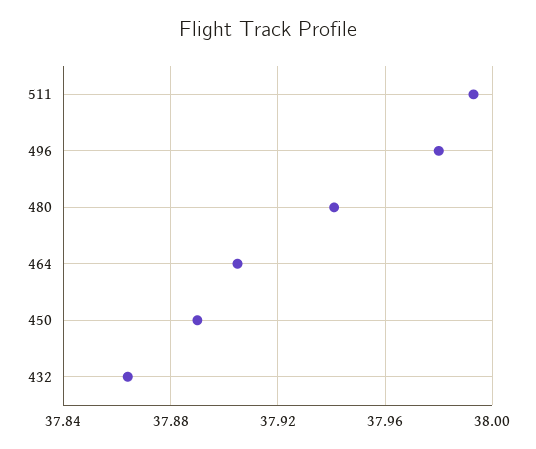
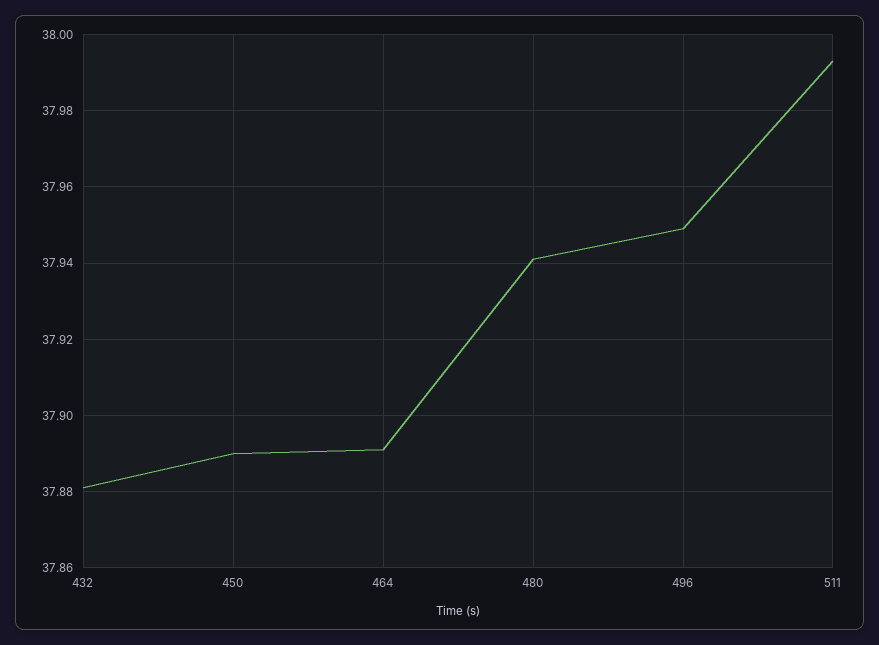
496: 37.98 -> 37.95
464: 37.905 -> 37.89
432: 37.865 -> 37.88

